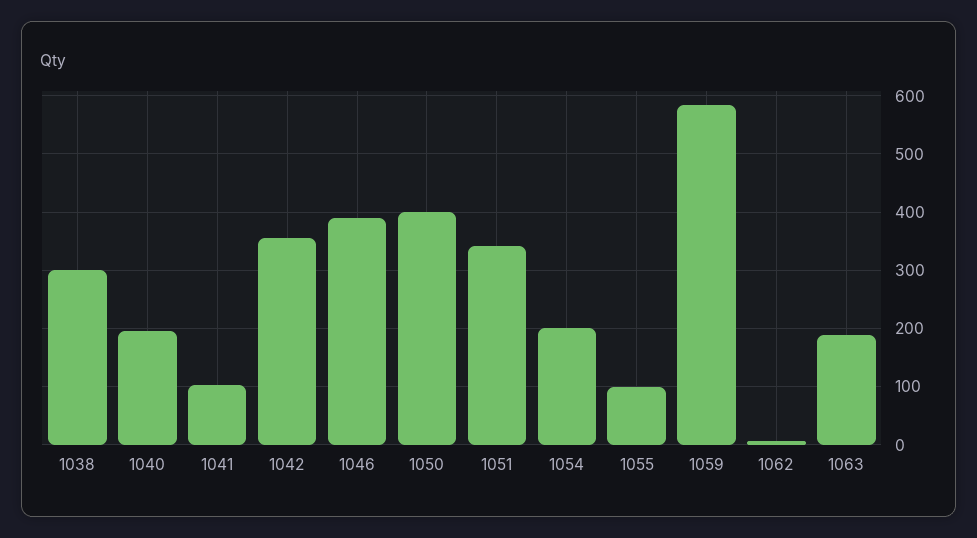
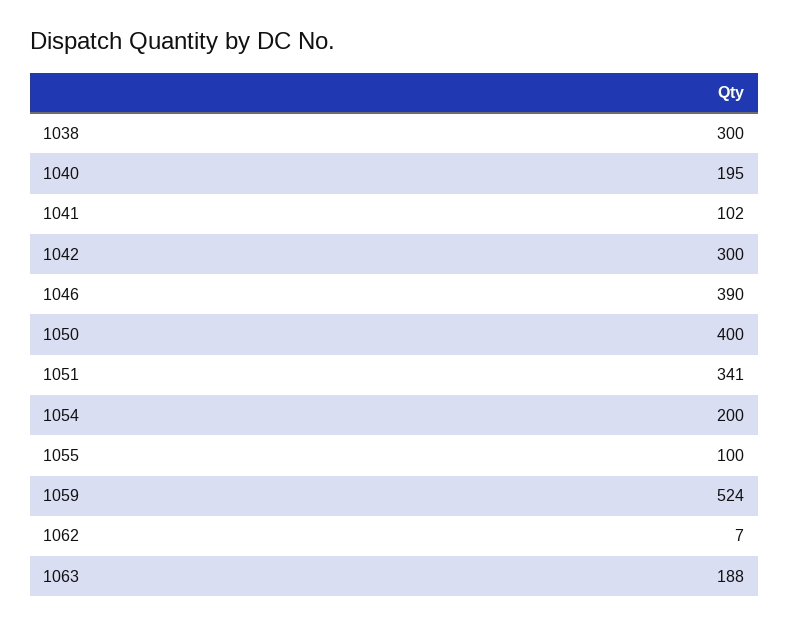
1042: 360 -> 300
1059: 580 -> 524

